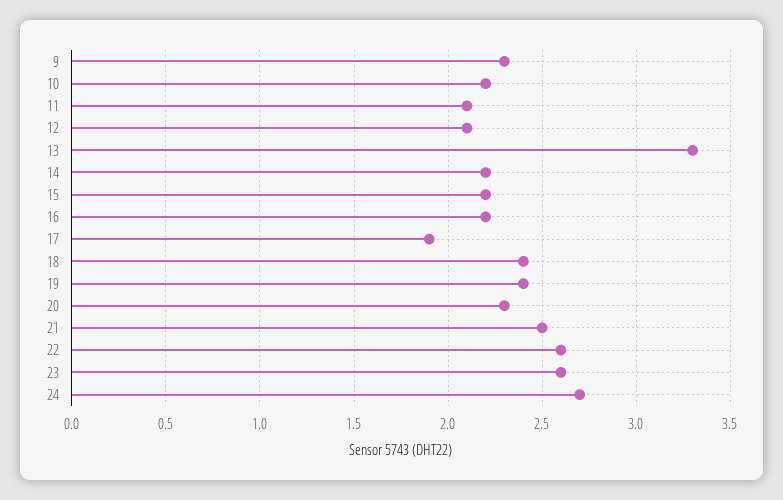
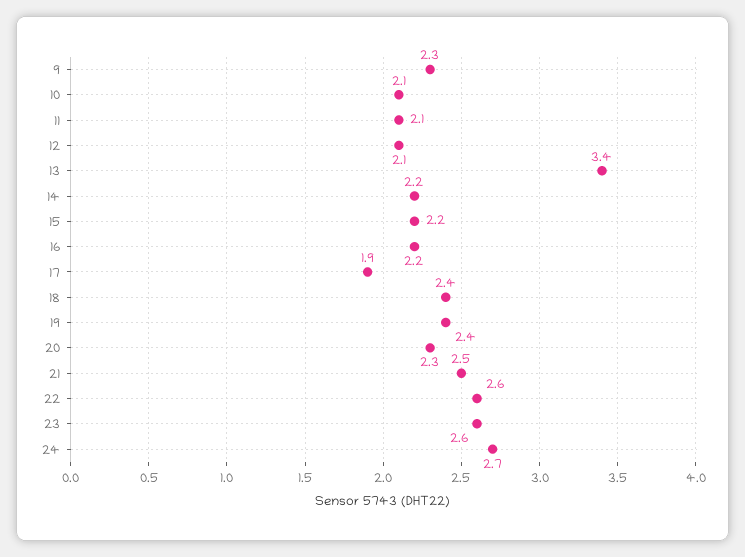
10: 2.2 -> 2.1
13: 3.3 -> 3.4

